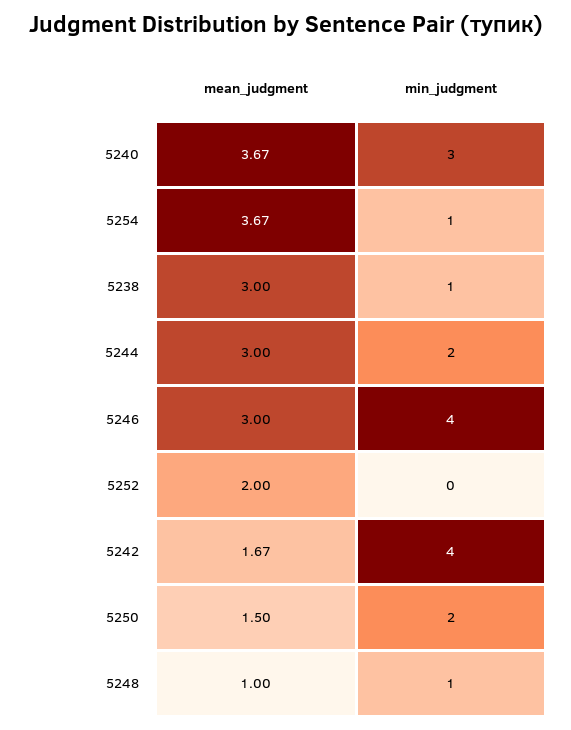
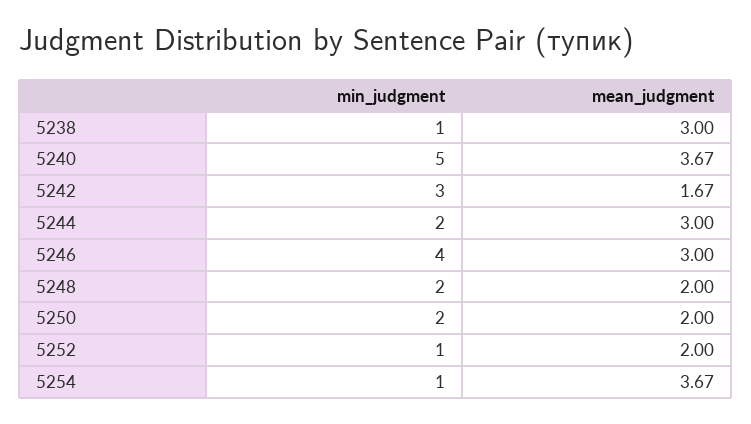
min_judgment, 5240: 3 -> 5
min_judgment, 5252: 0 -> 1
min_judgment, 5242: 4 -> 3
mean_judgment, 5250: 1.5 -> 2
mean_judgment, 5248: 1 -> 2
min_judgment, 5248: 1 -> 2

